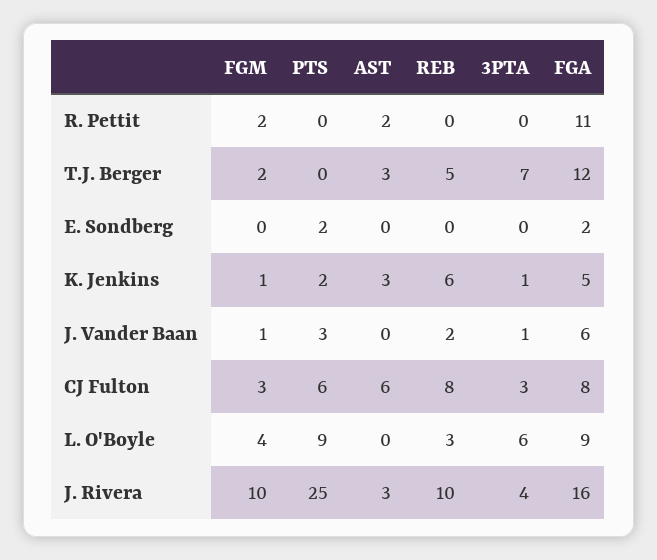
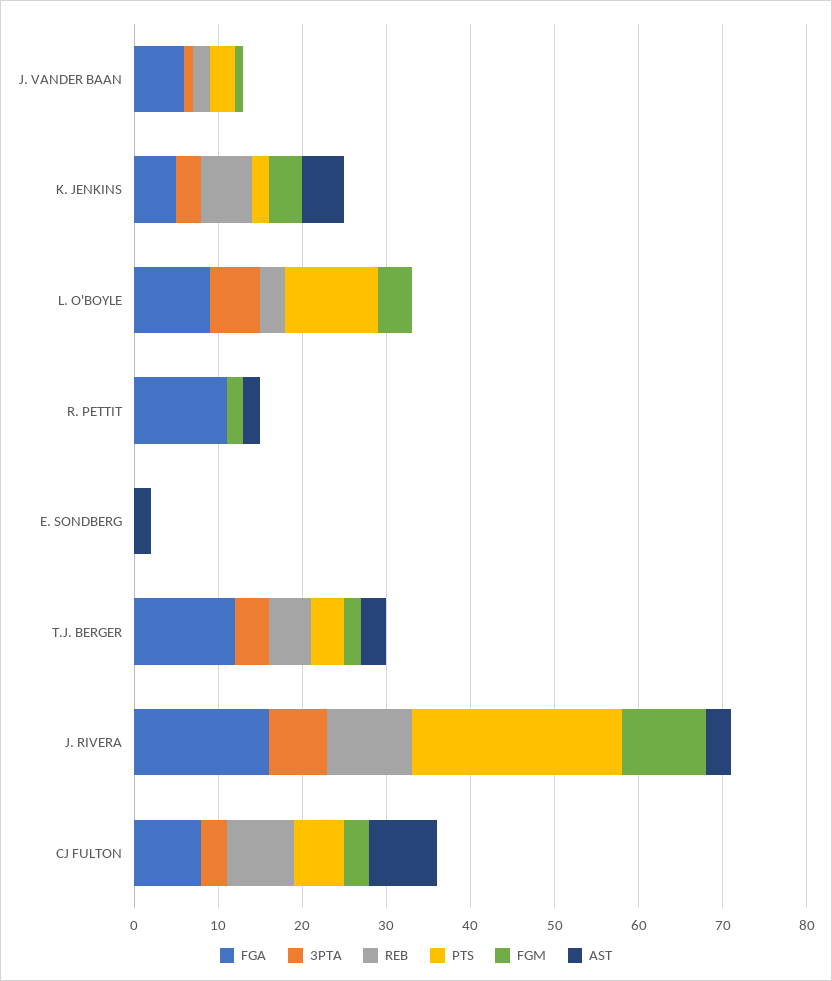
PTS, T.J. Berger: 0 -> 4
3PTA, T.J. Berger: 7 -> 4
PTS, E. Sondberg: 2 -> 0
AST, E. Sondberg: 0 -> 2
FGA, E. Sondberg: 2 -> 0
FGM, K. Jenkins: 1 -> 4
AST, K. Jenkins: 3 -> 5
3PTA, K. Jenkins: 1 -> 3
AST, CJ Fulton: 6 -> 8
PTS, L. O'Boyle: 9 -> 11
3PTA, J. Rivera: 4 -> 7

